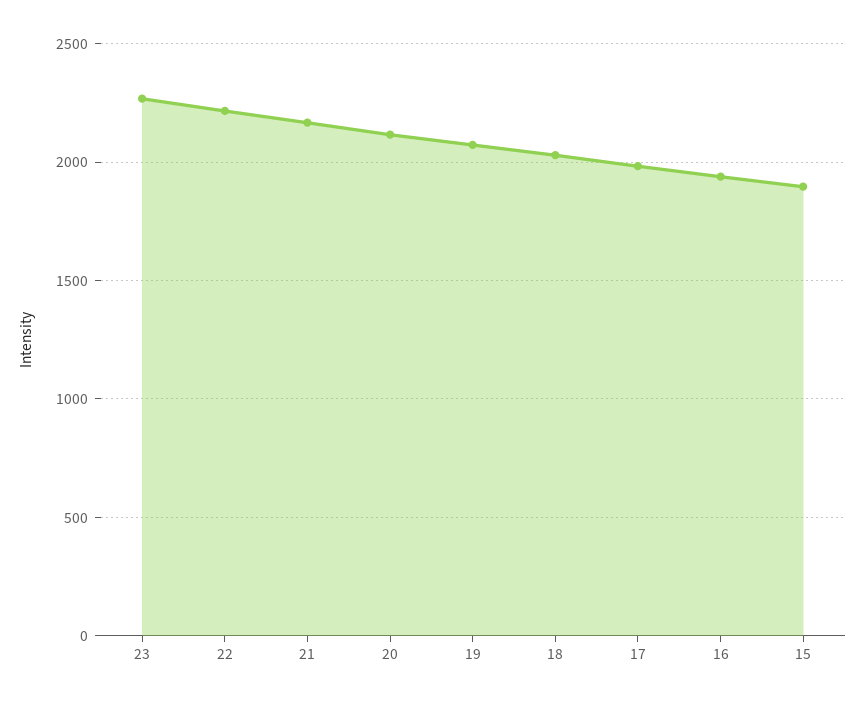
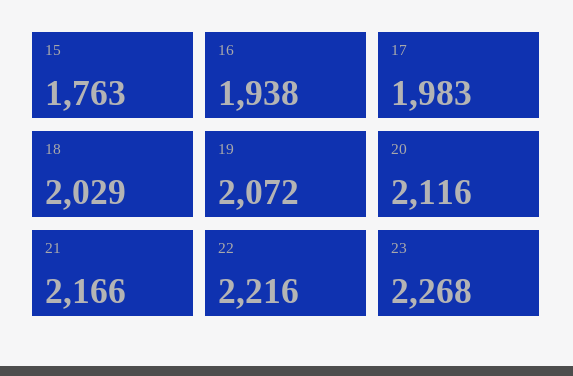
15: 1900 -> 1763

